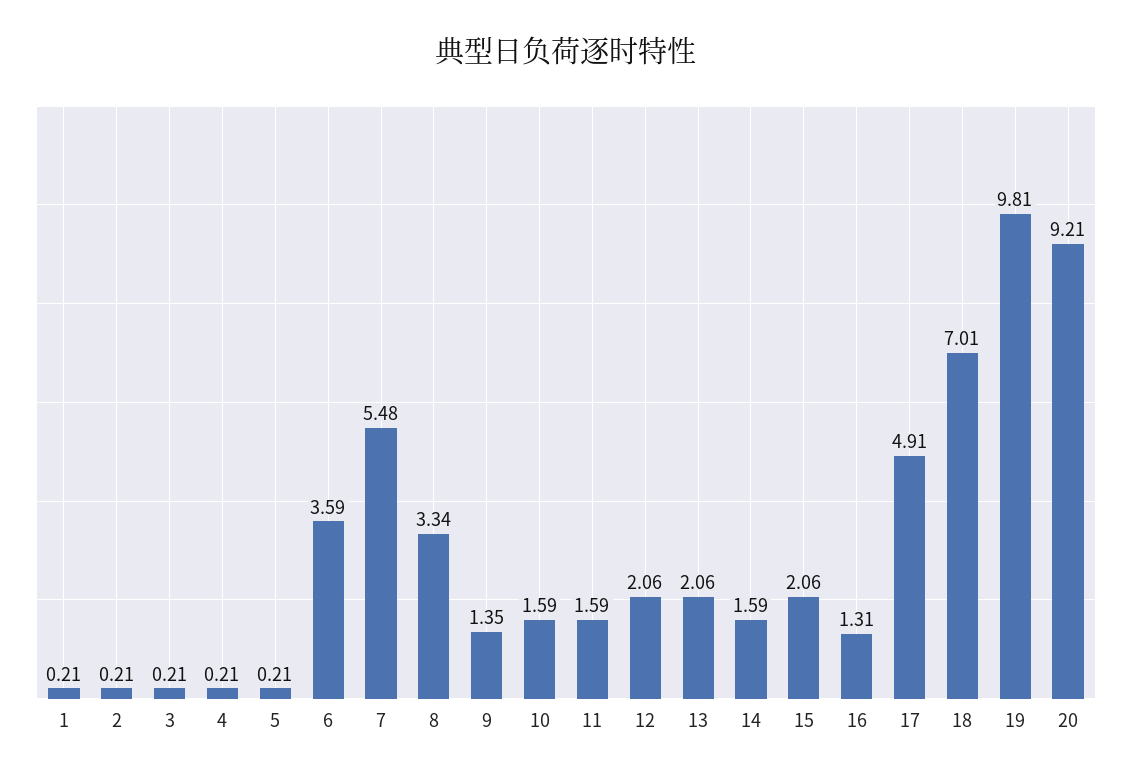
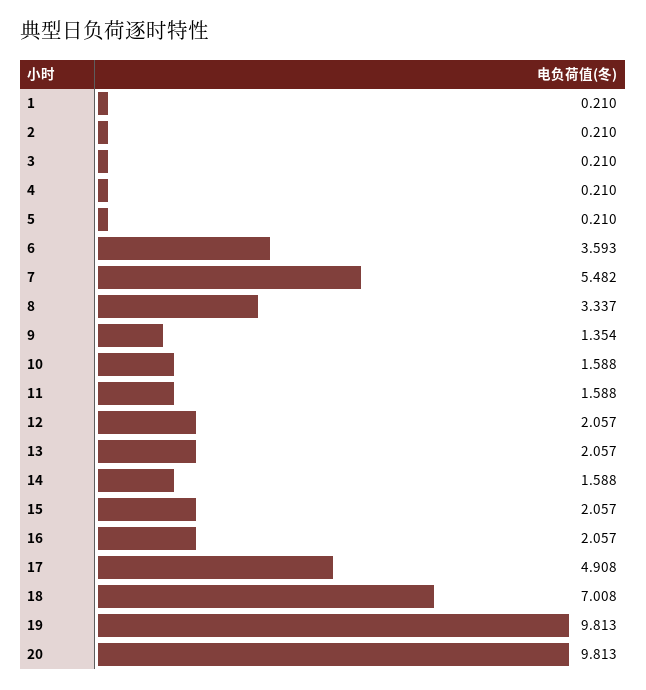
16: 1.31 -> 2.057
20: 9.21 -> 9.813

